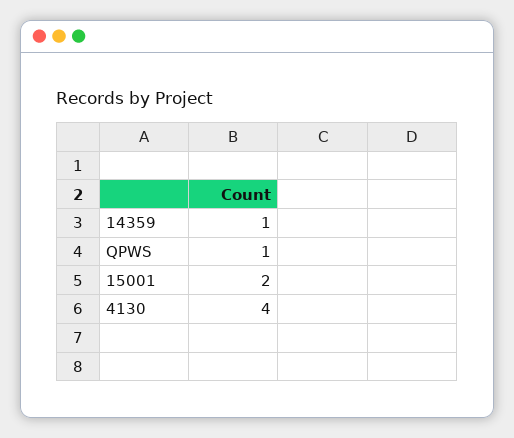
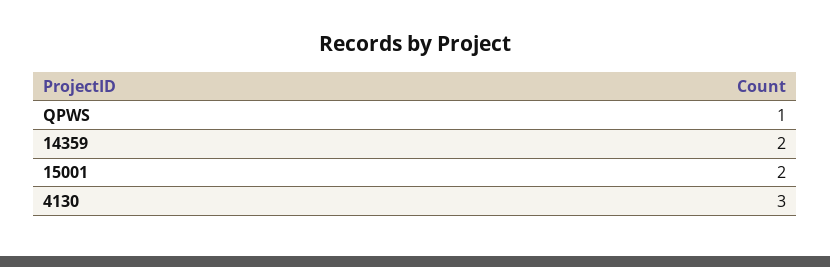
14359: 1 -> 2
4130: 4 -> 3

